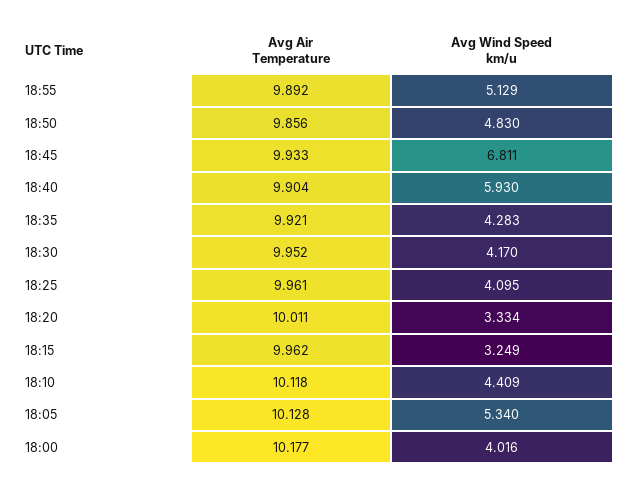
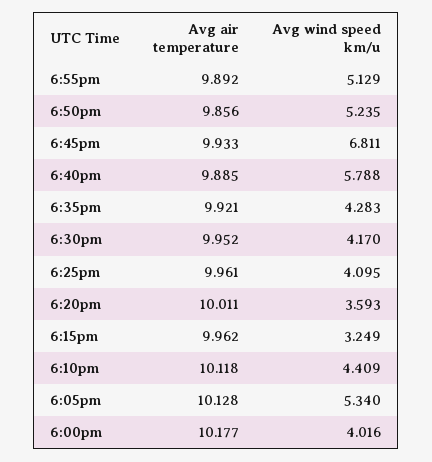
Avg Wind Speed km/u, 18:50: 4.83 -> 5.235
Avg Air Temperature, 18:40: 9.904 -> 9.885
Avg Wind Speed km/u, 18:40: 5.93 -> 5.788
Avg Wind Speed km/u, 18:20: 3.334 -> 3.593

